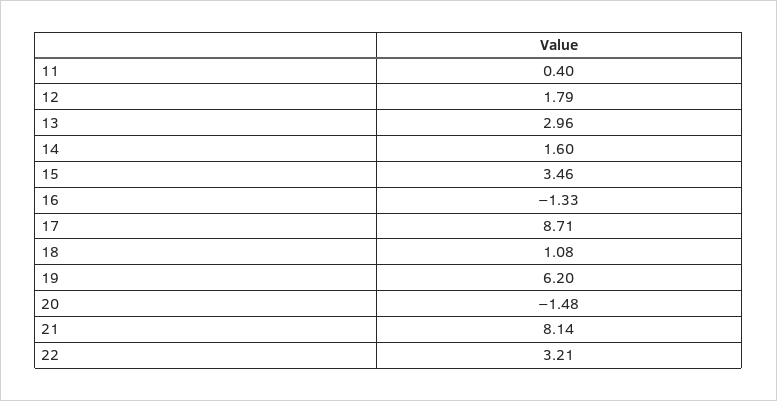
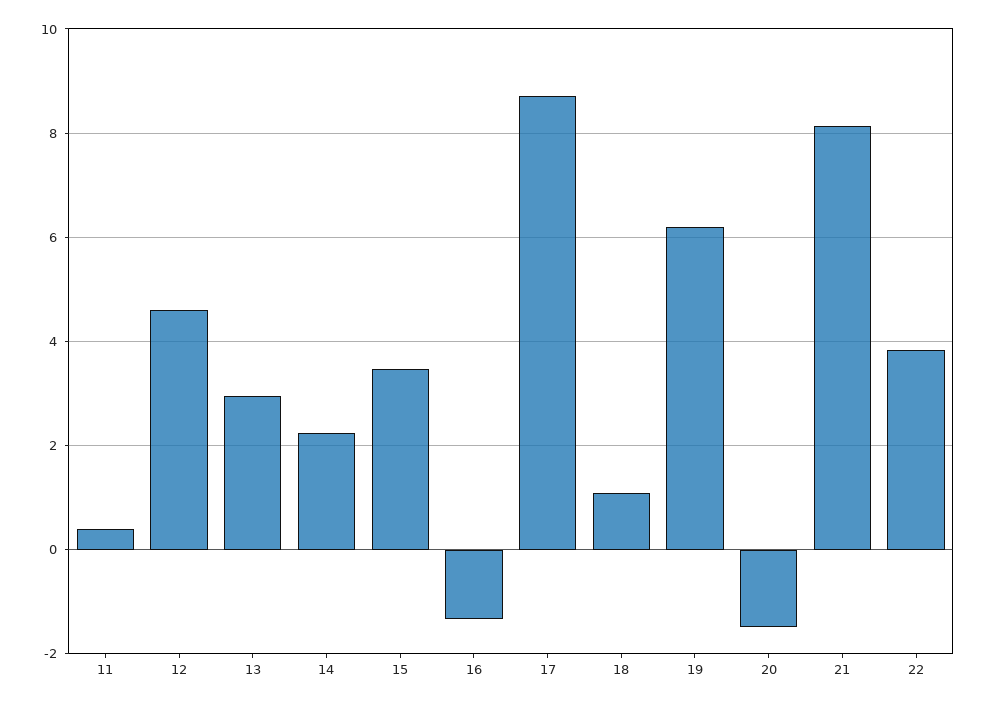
12: 1.79 -> 4.6
14: 1.6 -> 2.2
22: 3.21 -> 3.8

